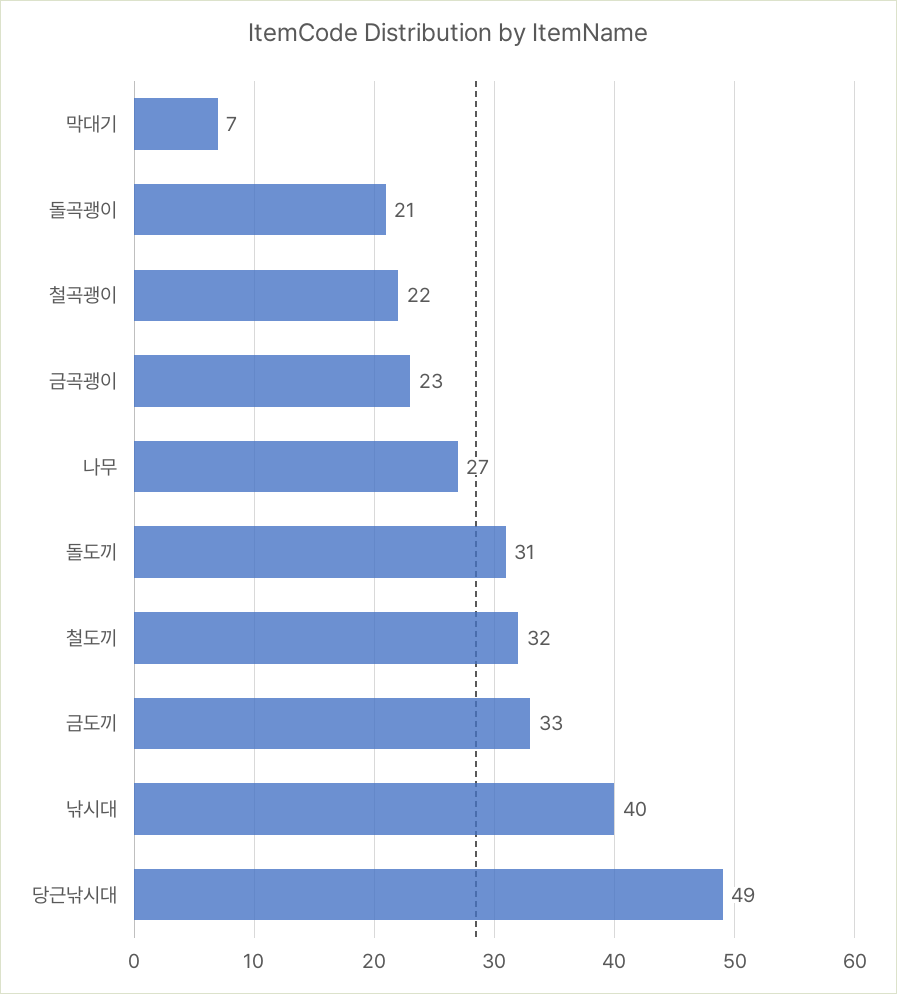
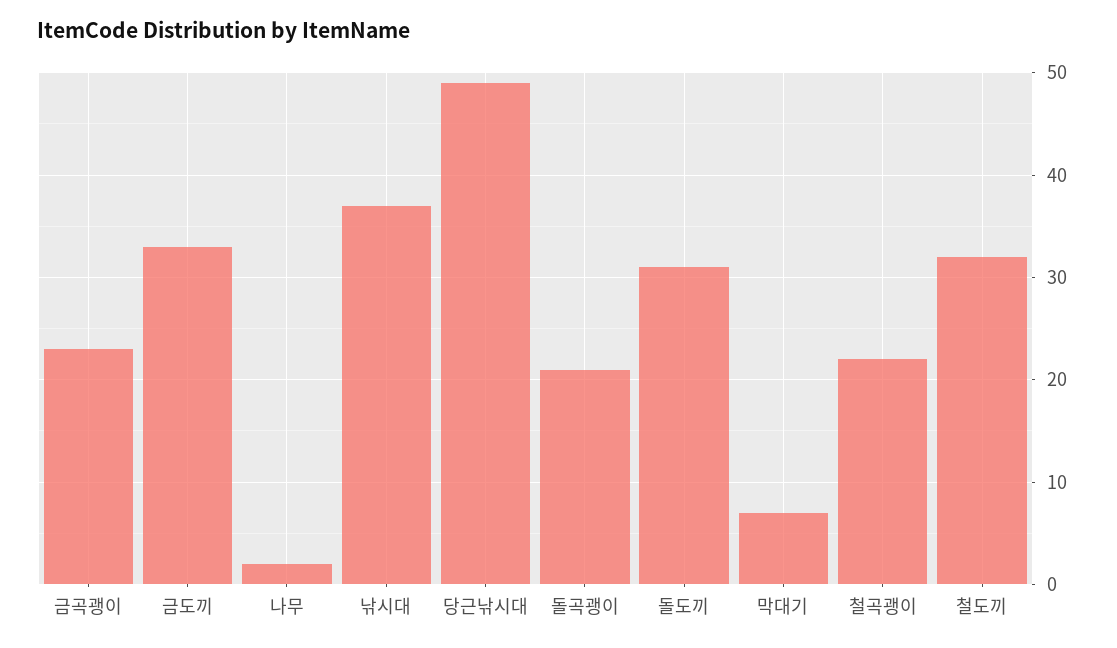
나무: 27 -> 2
낚시대: 40 -> 37

